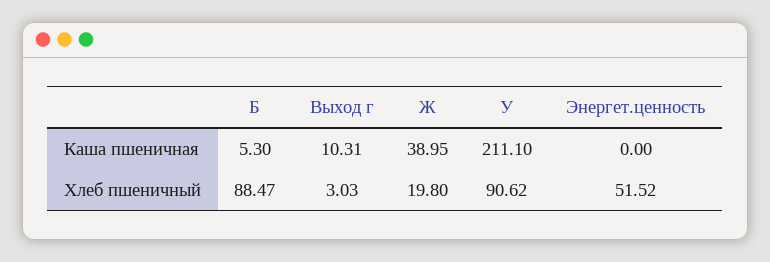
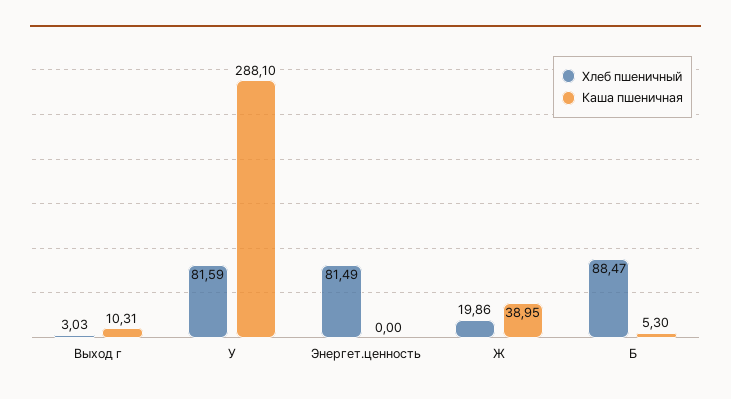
Каша пшеничная, У: 211.1 -> 288.1
Хлеб пшеничный, Ж: 19.8 -> 19.86
Хлеб пшеничный, У: 90.62 -> 81.59
Хлеб пшеничный, Энергет.ценность: 51.52 -> 81.49

